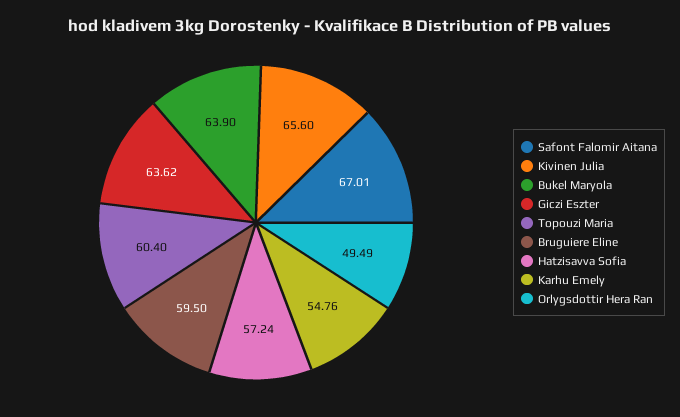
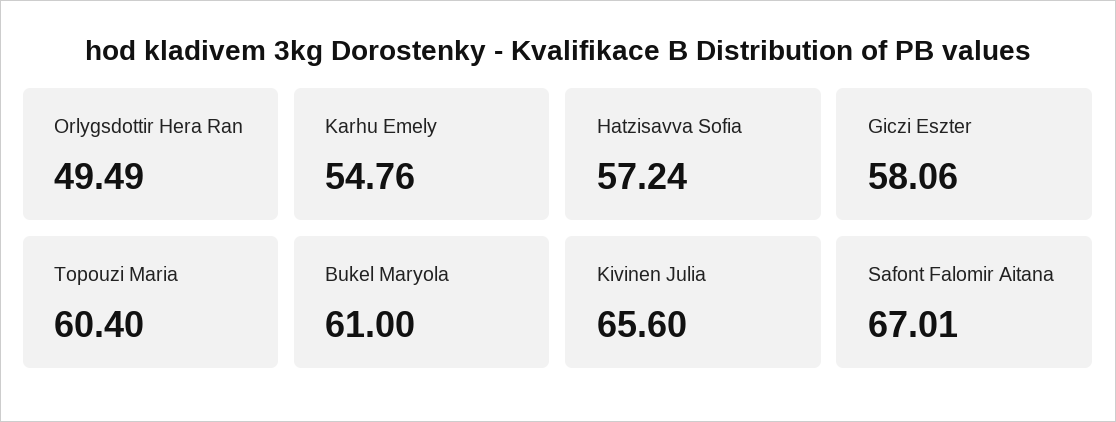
Bukel Maryola: 63.9 -> 61
Giczi Eszter: 63.62 -> 58.06
Bruguiere Eline: 59.5 -> none

